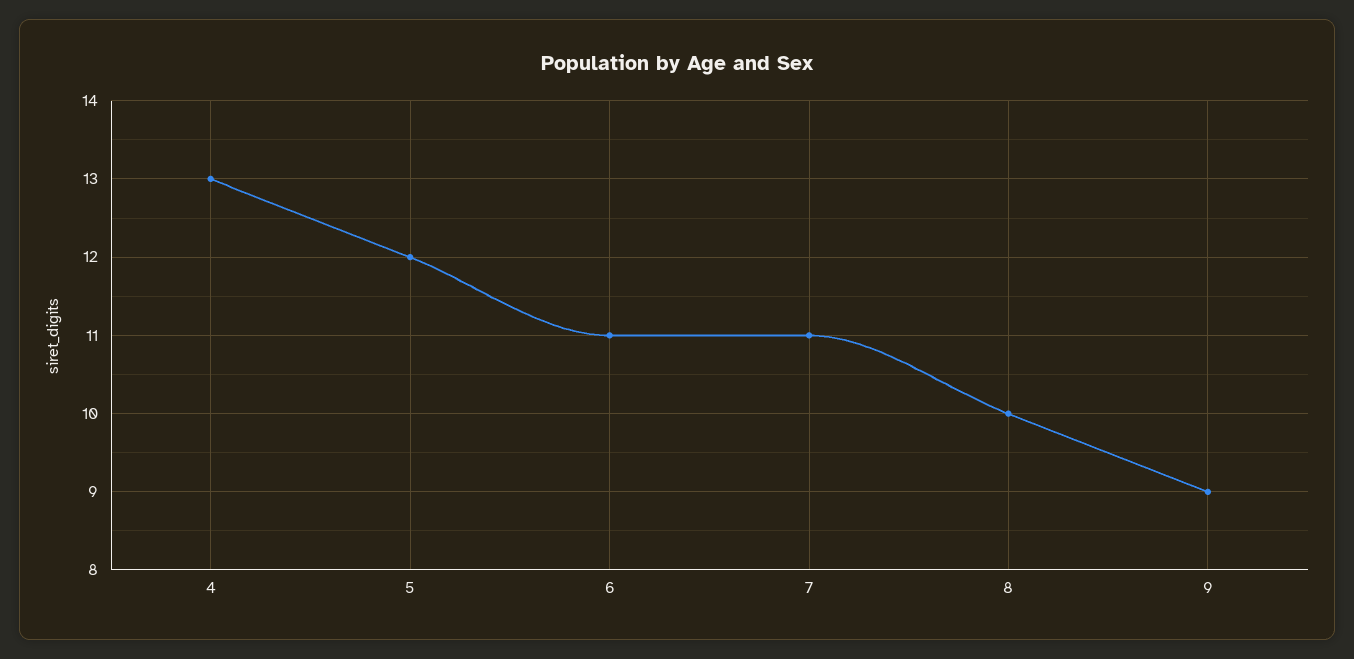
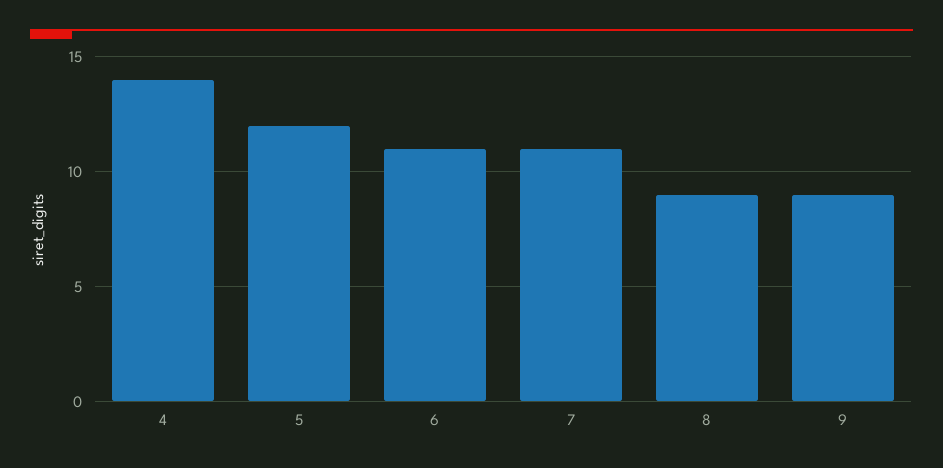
4: 13 -> 14
8: 10 -> 9

